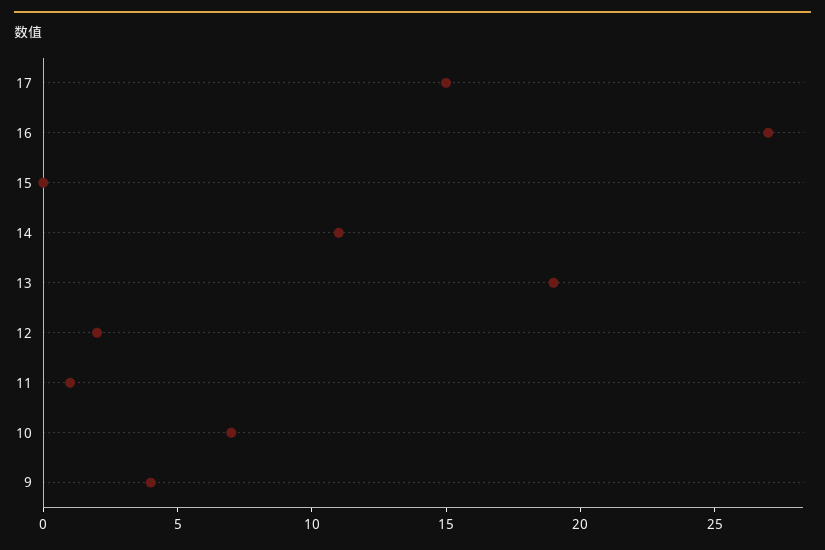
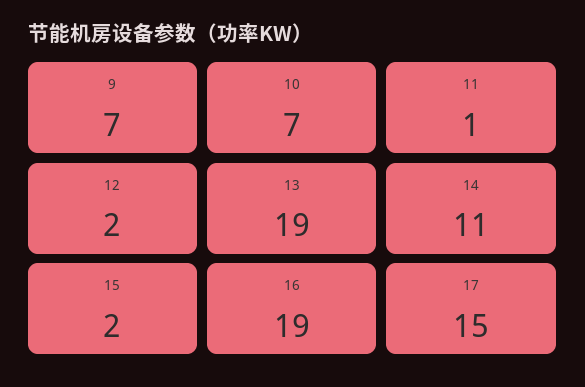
16: 27 -> 19
15: 0 -> 2
9: 4 -> 7

